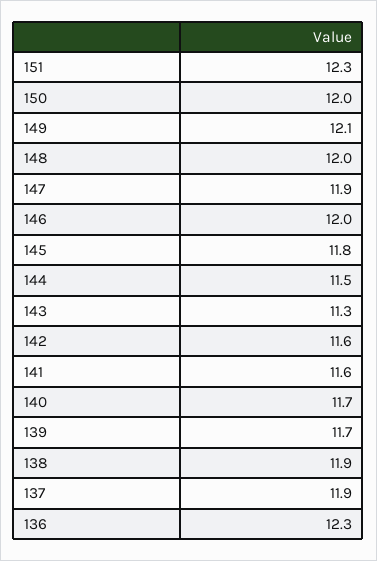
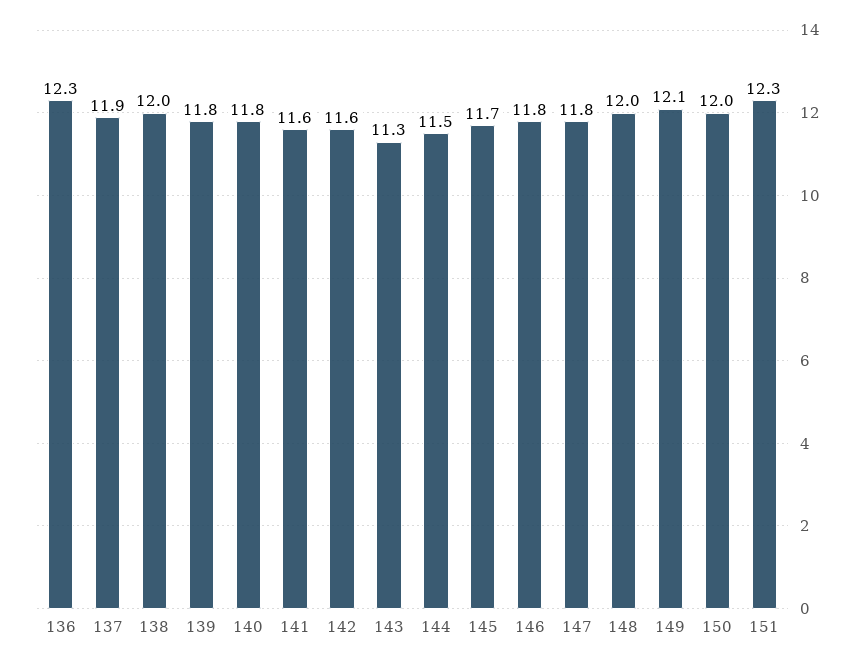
147: 11.9 -> 11.8
146: 12 -> 11.8
145: 11.8 -> 11.7
140: 11.7 -> 11.8
139: 11.7 -> 11.8
138: 11.9 -> 12

